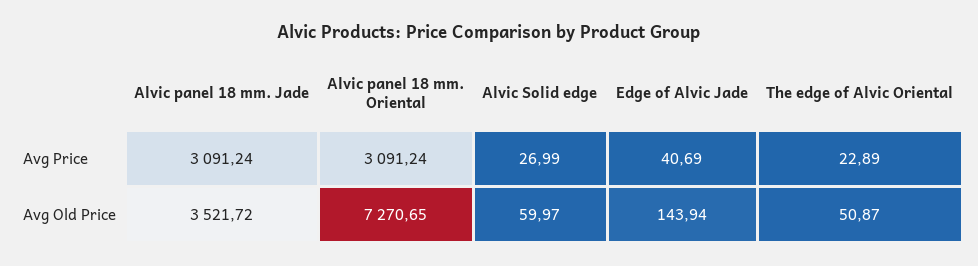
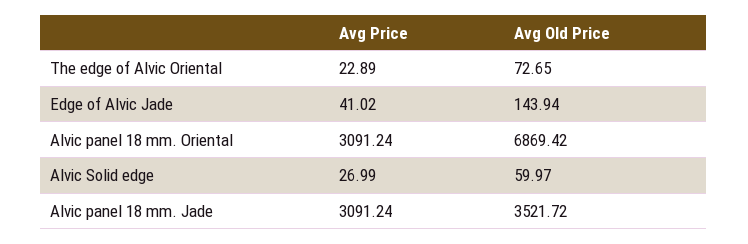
Edge of Alvic Jade, Avg Price: 40.69 -> 41.02
Alvic panel 18 mm. Oriental, Avg Old Price: 7270.65 -> 6869.42
The edge of Alvic Oriental, Avg Old Price: 50.87 -> 72.65

